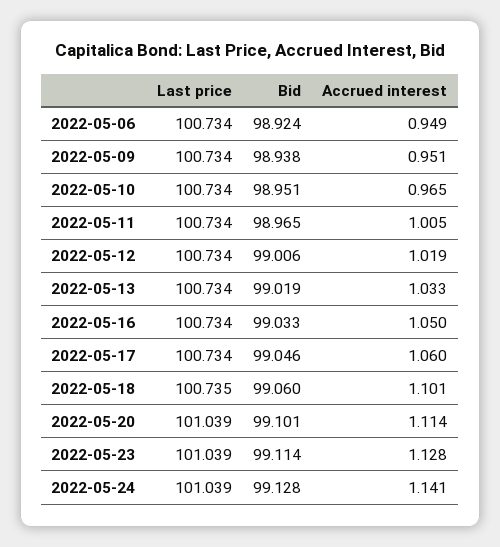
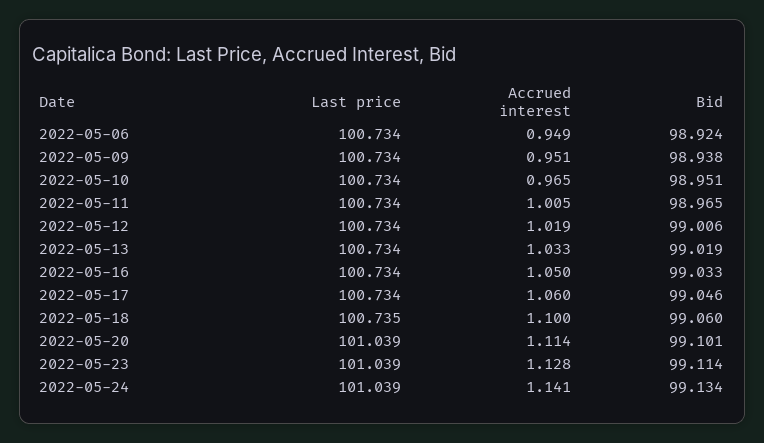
Accrued interest, 2022-05-18: 1.101 -> 1.1
Bid, 2022-05-24: 99.128 -> 99.134

